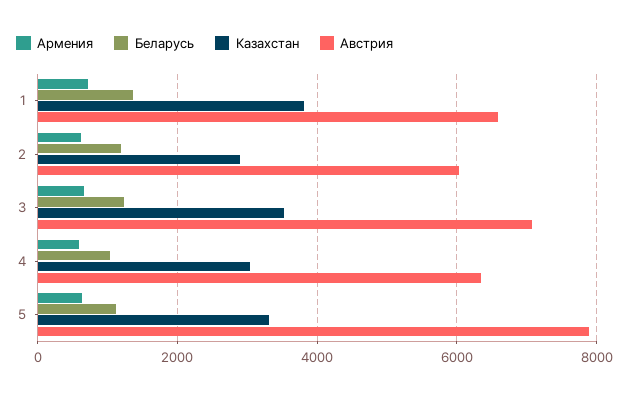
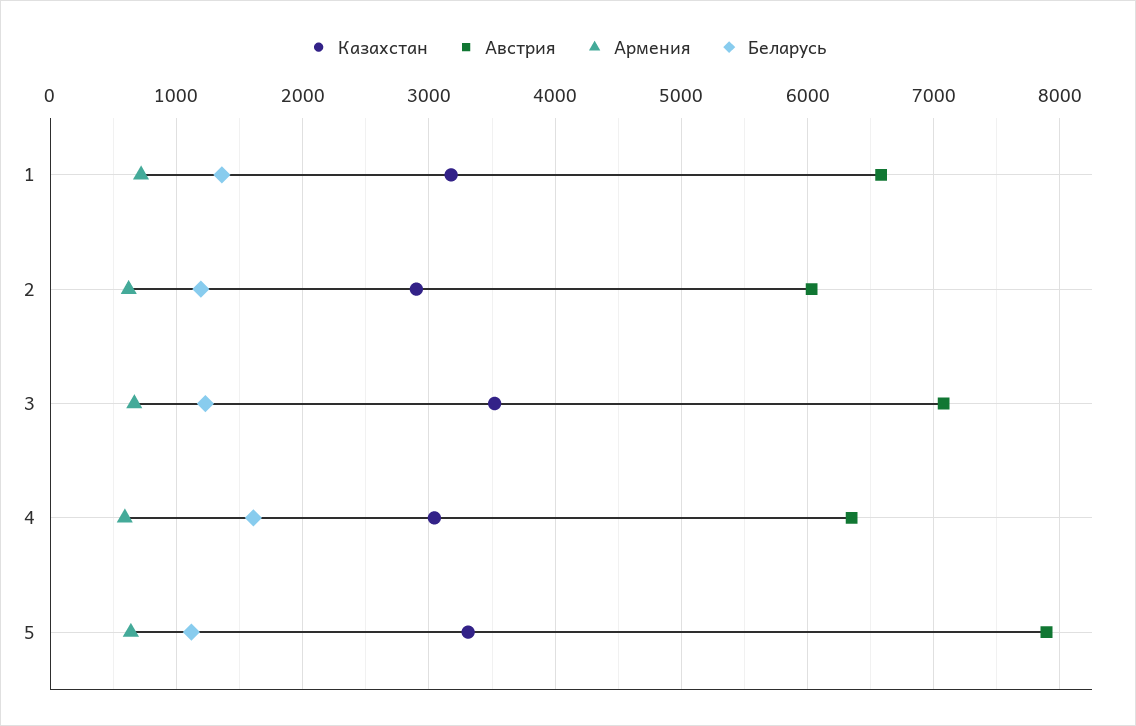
Казахстан, 1: 3800 -> 3200
Беларусь, 4: 1000 -> 1600

